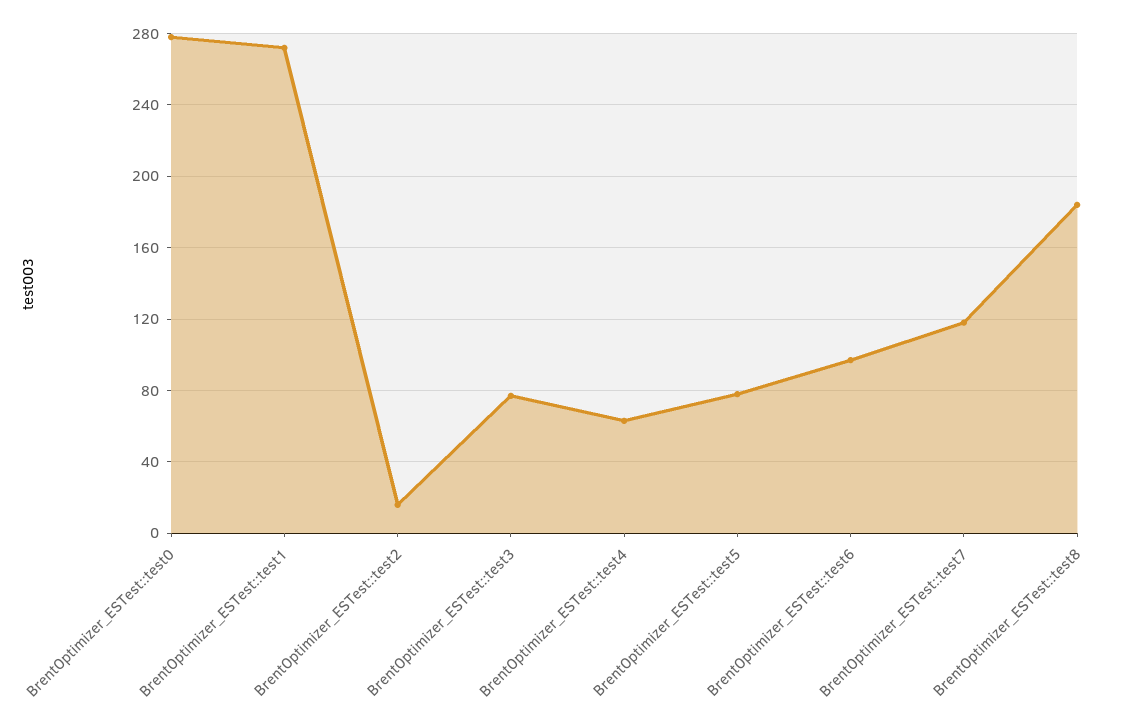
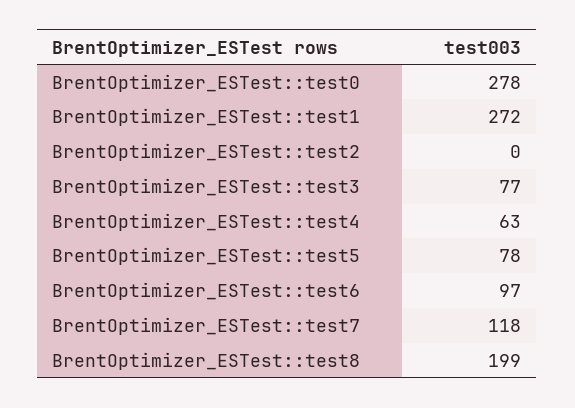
BrentOptimizer_ESTest::test2: 15 -> 0
BrentOptimizer_ESTest::test8: 185 -> 199

